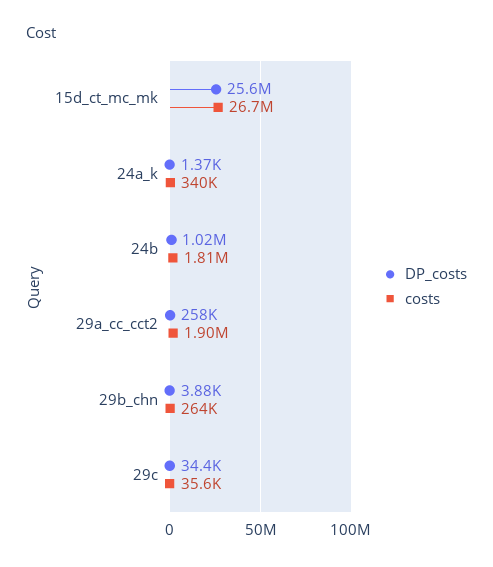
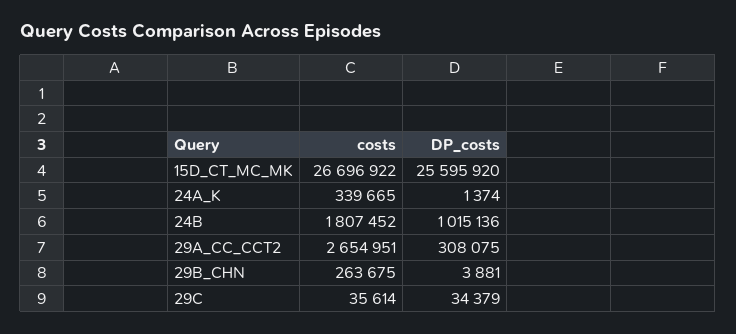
DP_costs, 29a_cc_cct2: 258000 -> 308075
costs, 29a_cc_cct2: 1900000 -> 2654951

